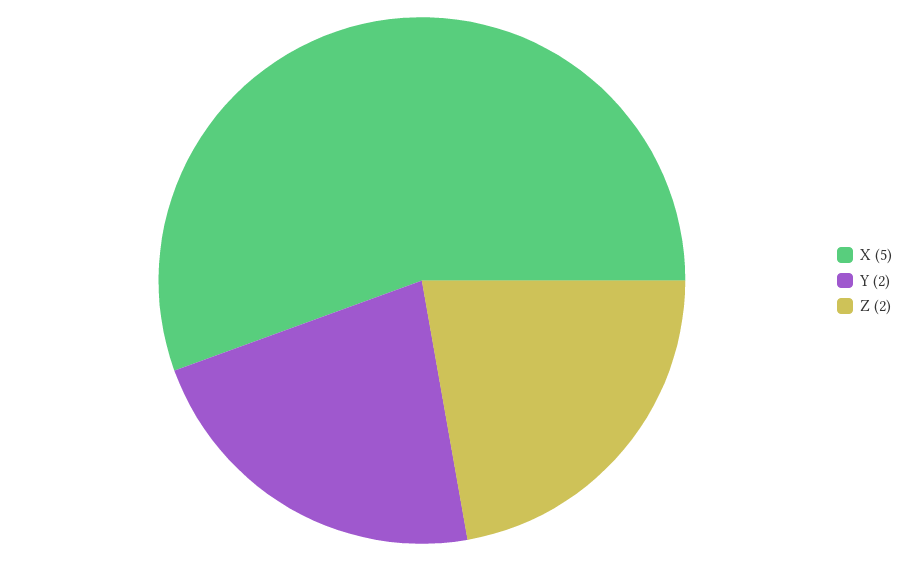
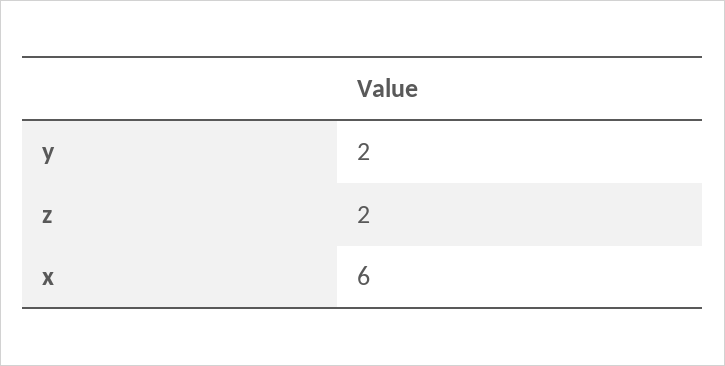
X: 5 -> 6

